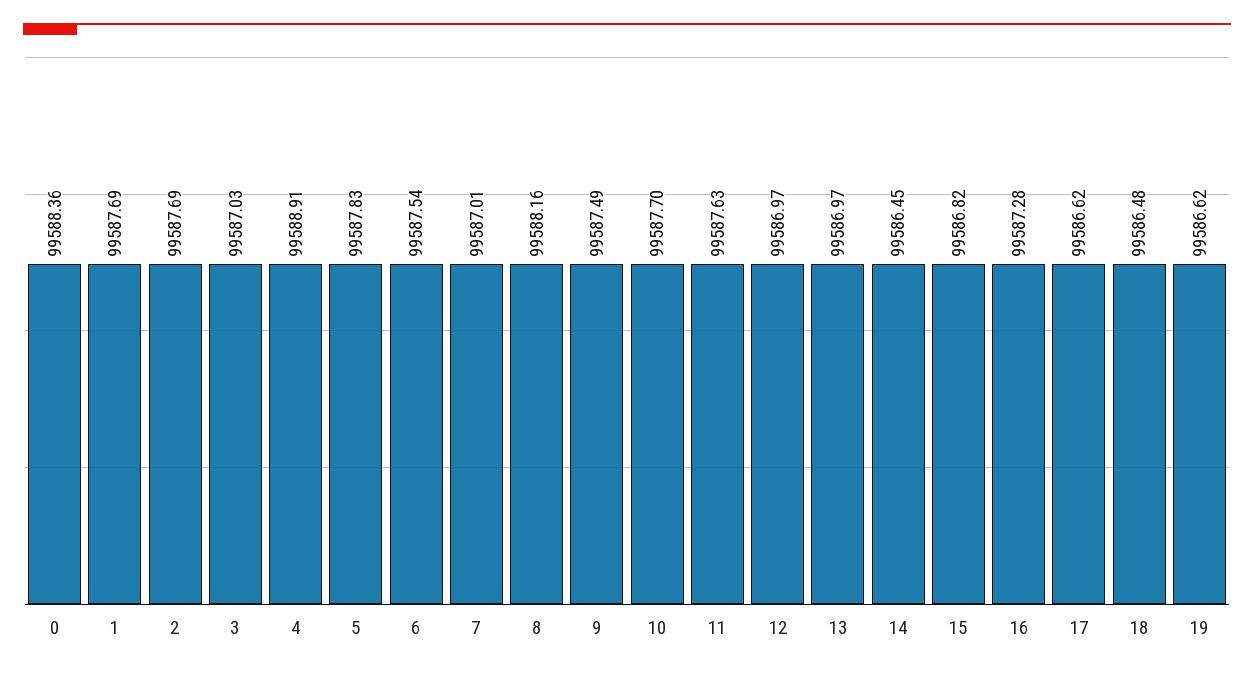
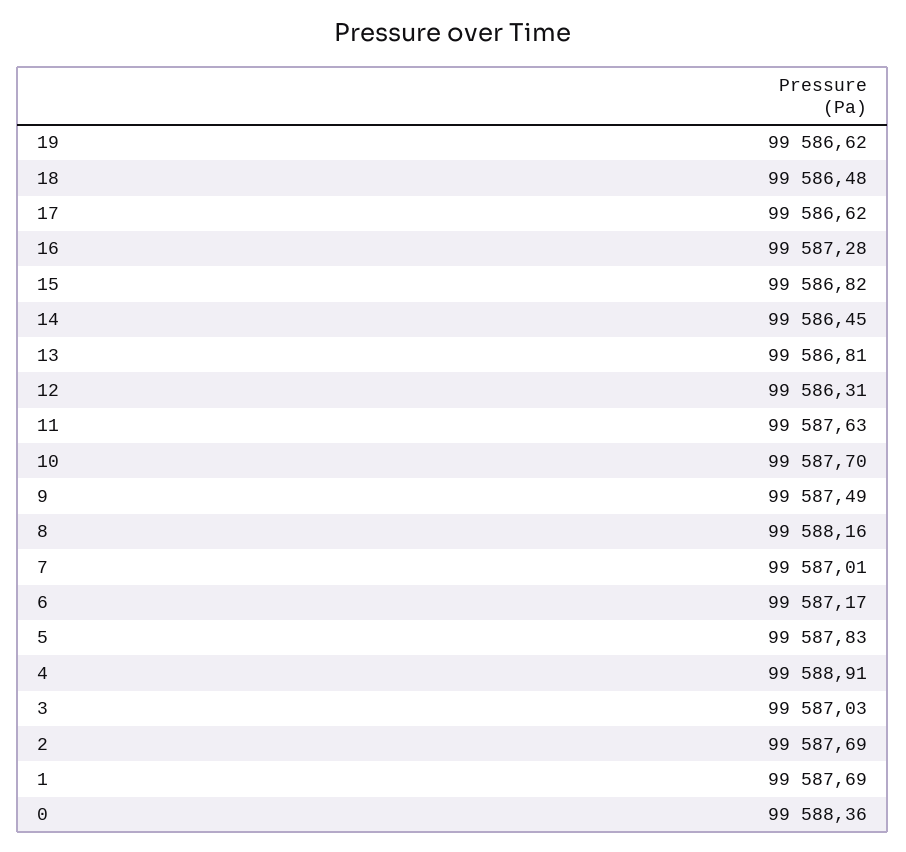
6: 99587.54 -> 99587.17
12: 99586.97 -> 99586.31
13: 99586.97 -> 99586.81

